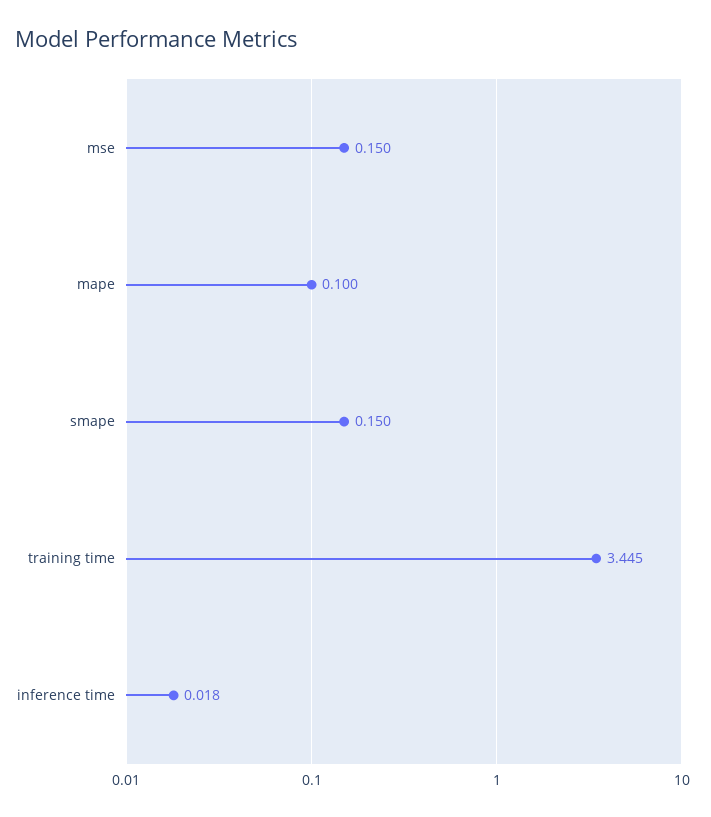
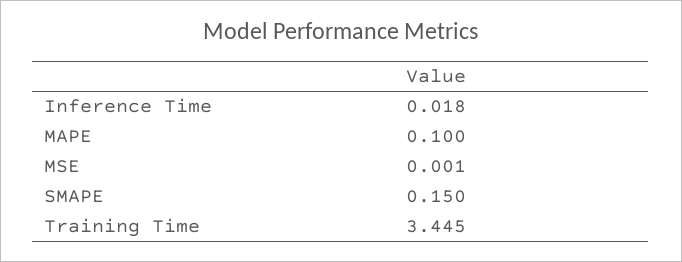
mse: 0.15 -> 0.001

